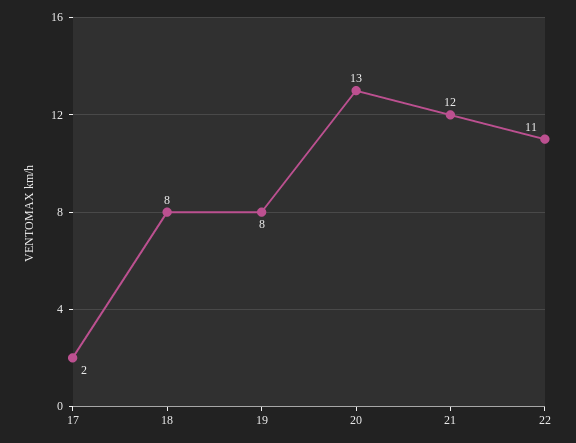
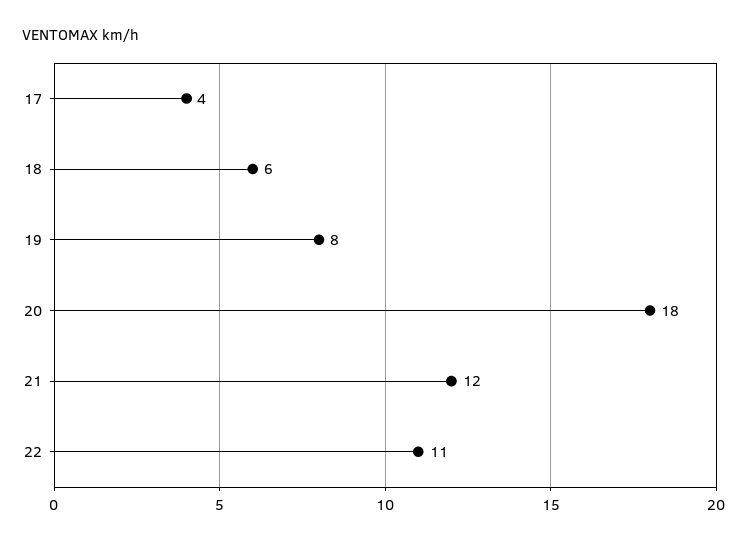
17: 2 -> 4
18: 8 -> 6
20: 13 -> 18

